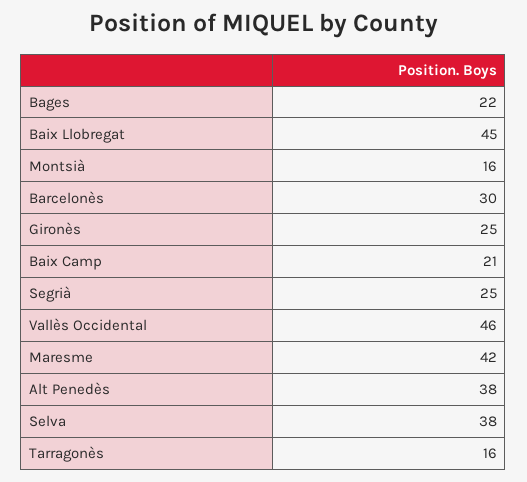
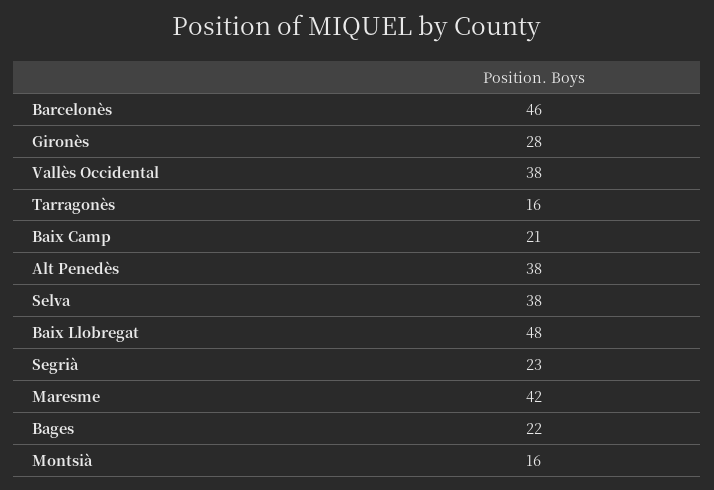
Baix Llobregat: 45 -> 48
Barcelonès: 30 -> 46
Gironès: 25 -> 28
Segrià: 25 -> 23
Vallès Occidental: 46 -> 38

